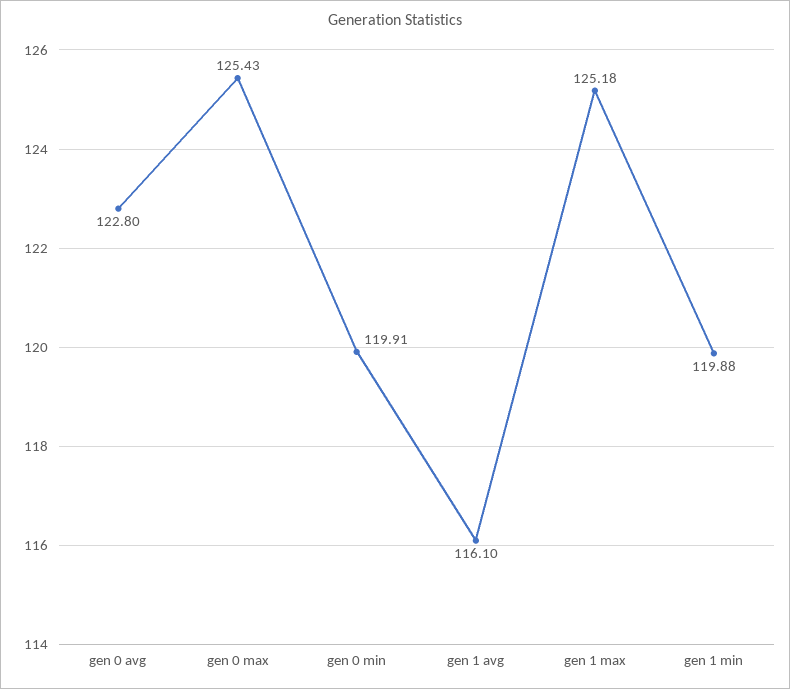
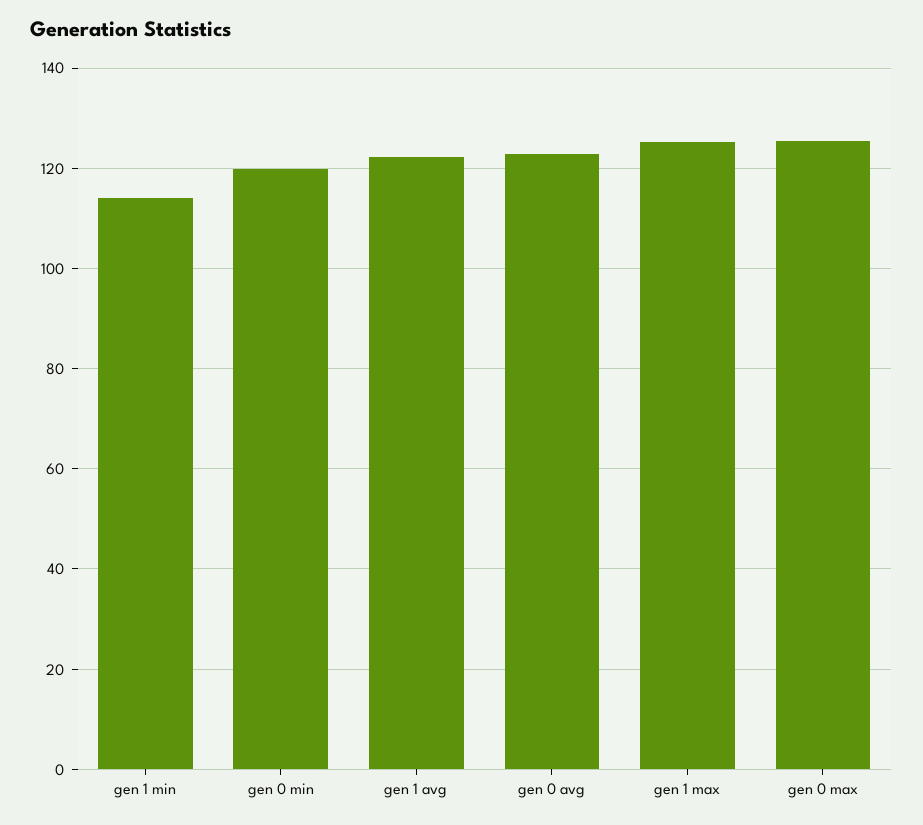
gen 1 avg: 116.1 -> 122
gen 1 min: 119.88 -> 114

